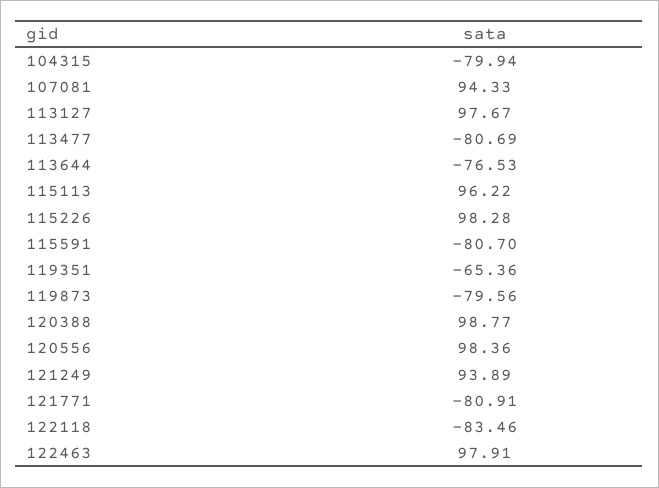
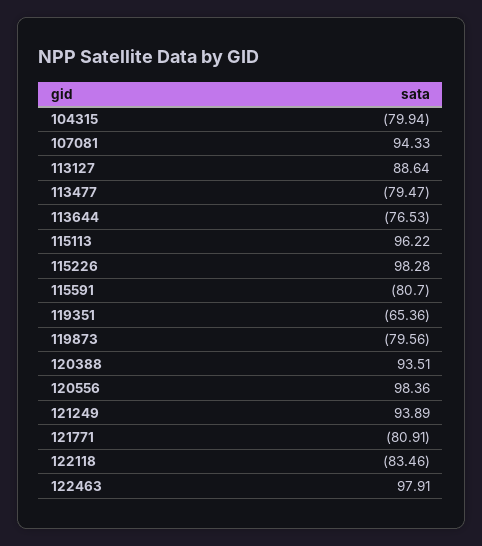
113127: 97.67 -> 88.64
113477: -80.69 -> -79.47
120388: 98.77 -> 93.51

